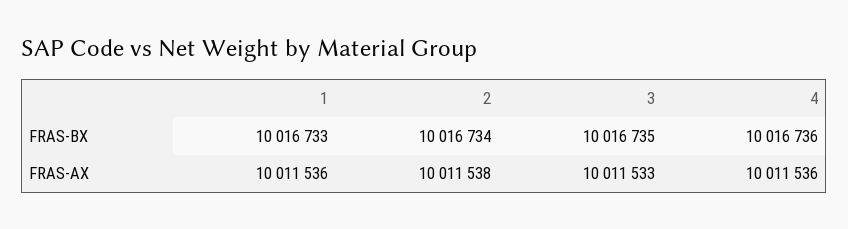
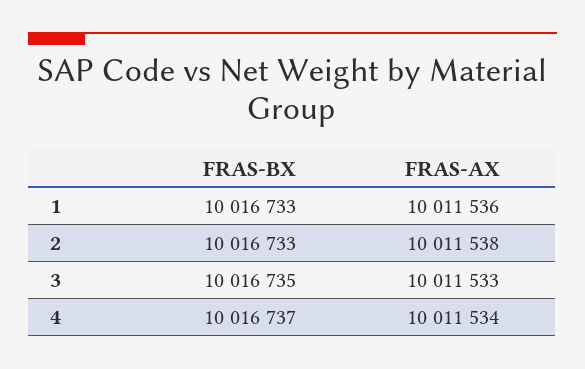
2, FRAS-BX: 10016734 -> 10016733
4, FRAS-BX: 10016736 -> 10016737
4, FRAS-AX: 10011536 -> 10011534

